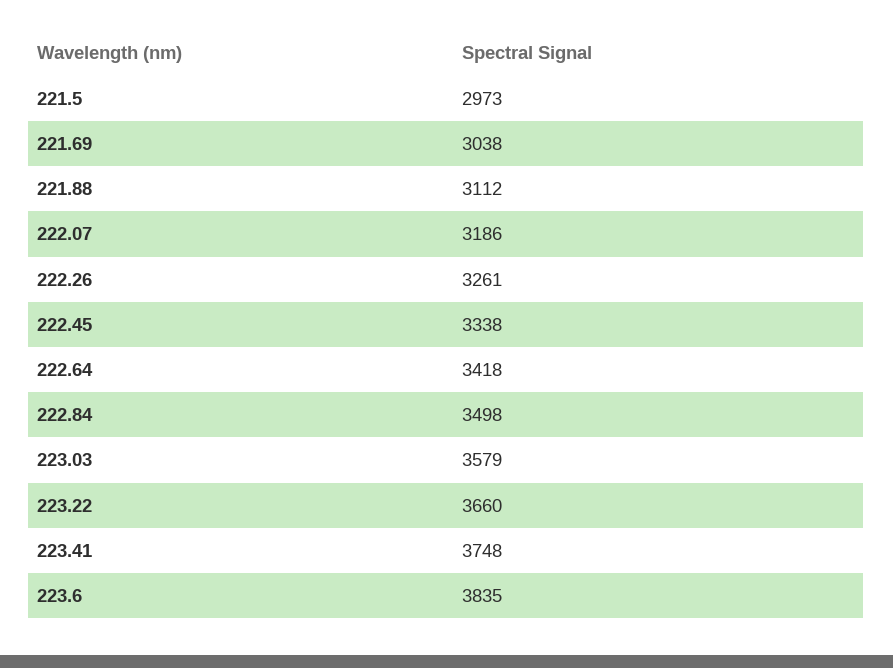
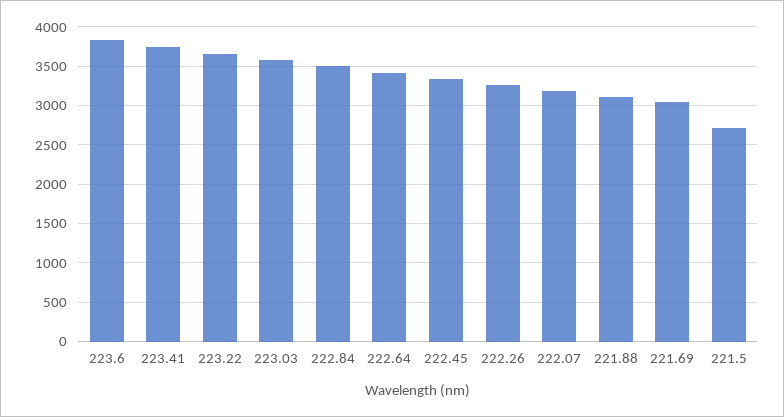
221.5: 2973 -> 2700

